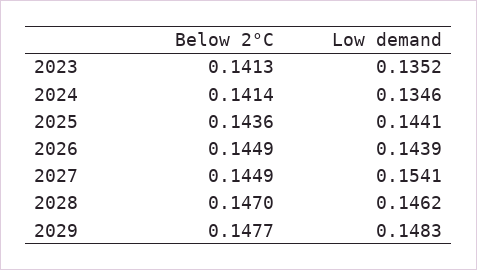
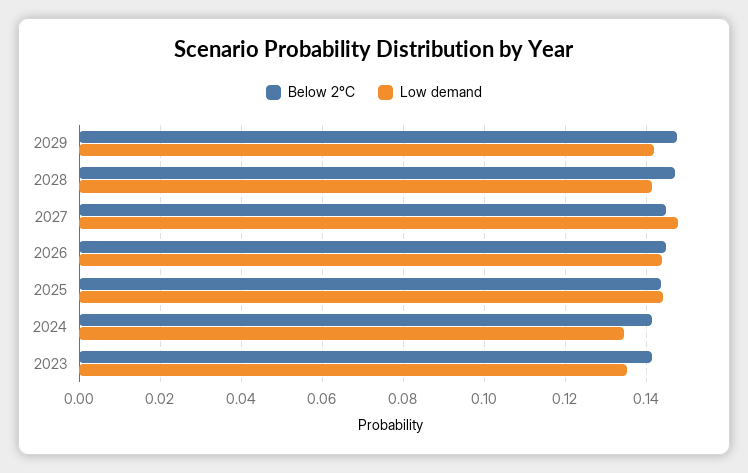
Low demand, 2027: 0.1541 -> 0.148
Low demand, 2028: 0.1462 -> 0.142
Low demand, 2029: 0.1483 -> 0.142

